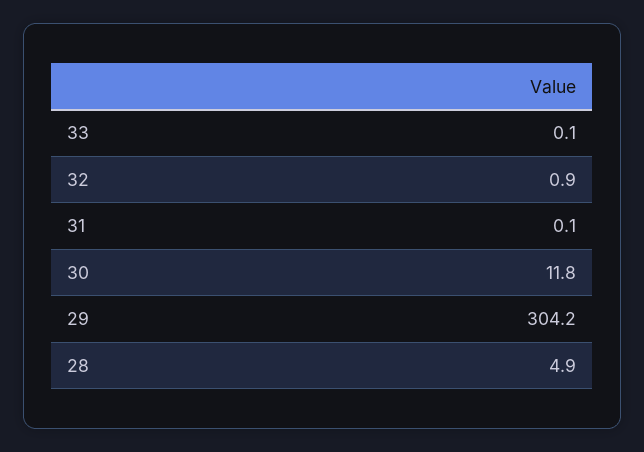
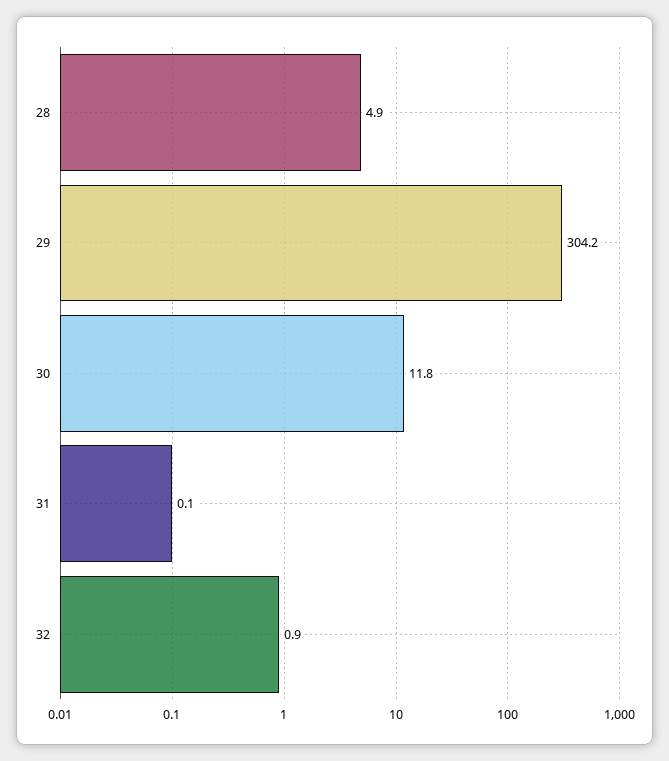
33: 0.1 -> none

